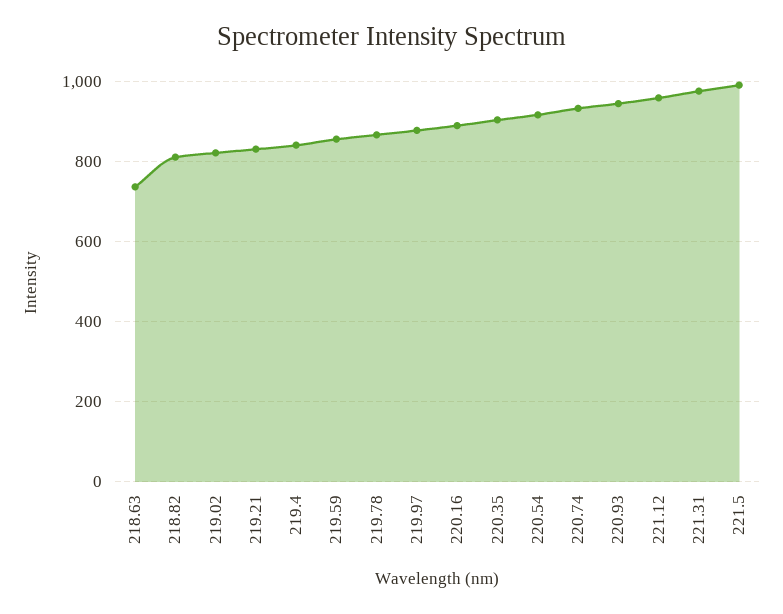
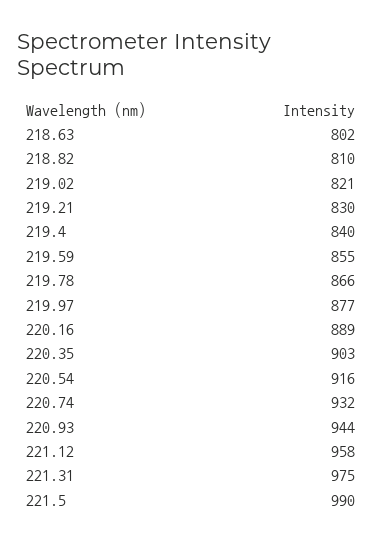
218.63: 740 -> 802

